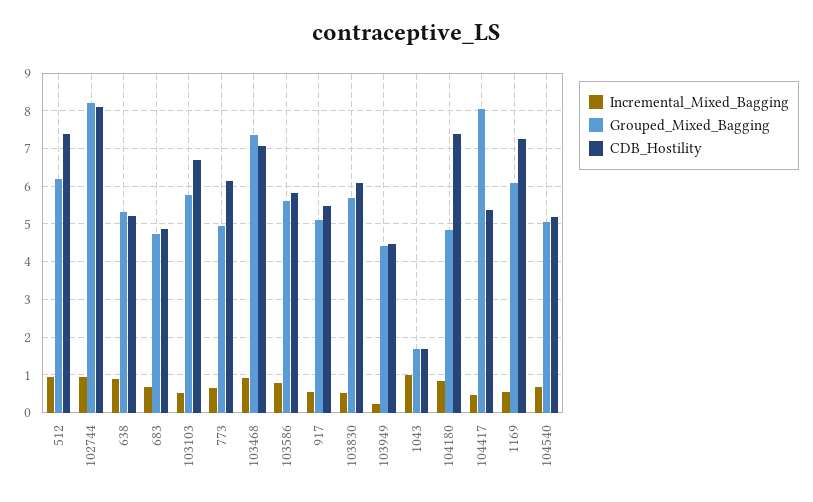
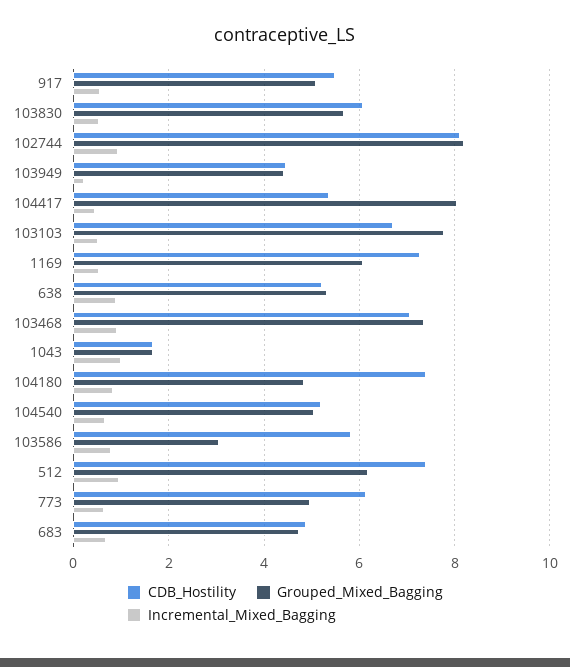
Grouped_Mixed_Bagging, 103103: 5.8 -> 7.8
Grouped_Mixed_Bagging, 103586: 5.6 -> 3

